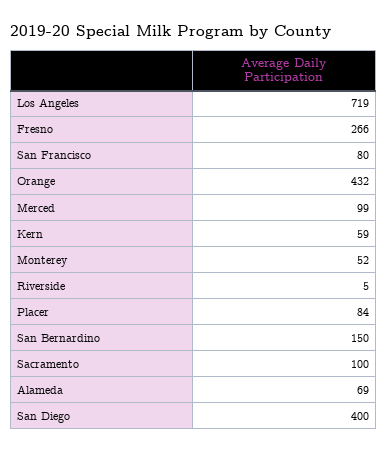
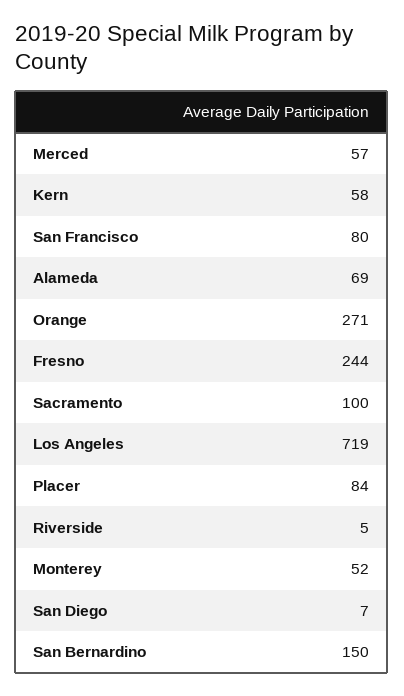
Fresno: 266 -> 244
Orange: 432 -> 271
Merced: 99 -> 57
Kern: 59 -> 58
San Diego: 400 -> 7

